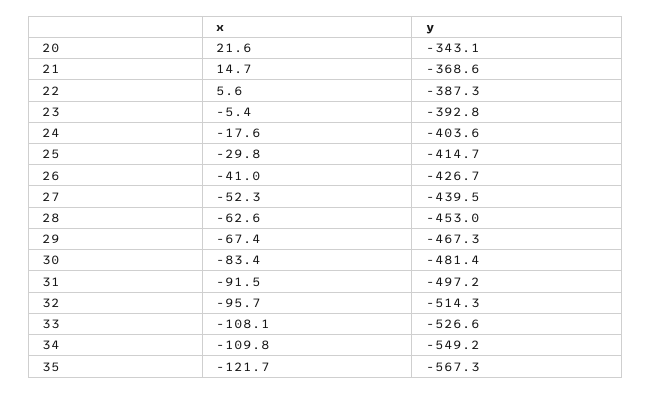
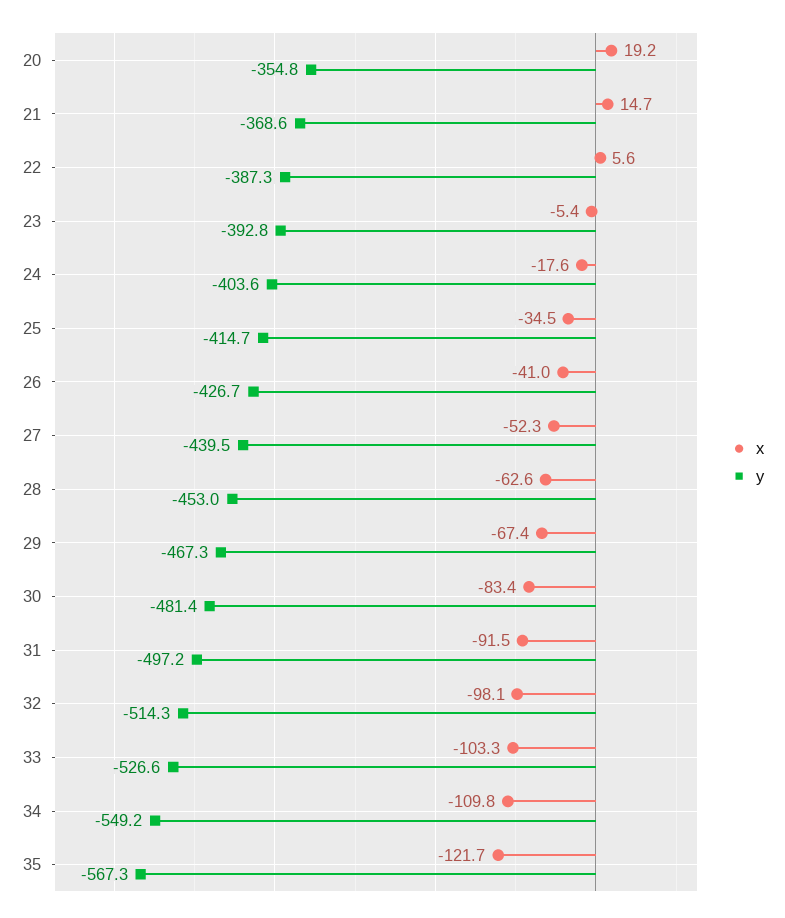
x, 20: 21.6 -> 19.2
y, 20: -343.1 -> -354.8
x, 25: -29.8 -> -34.5
x, 32: -95.7 -> -98.1
x, 33: -108.1 -> -103.3

